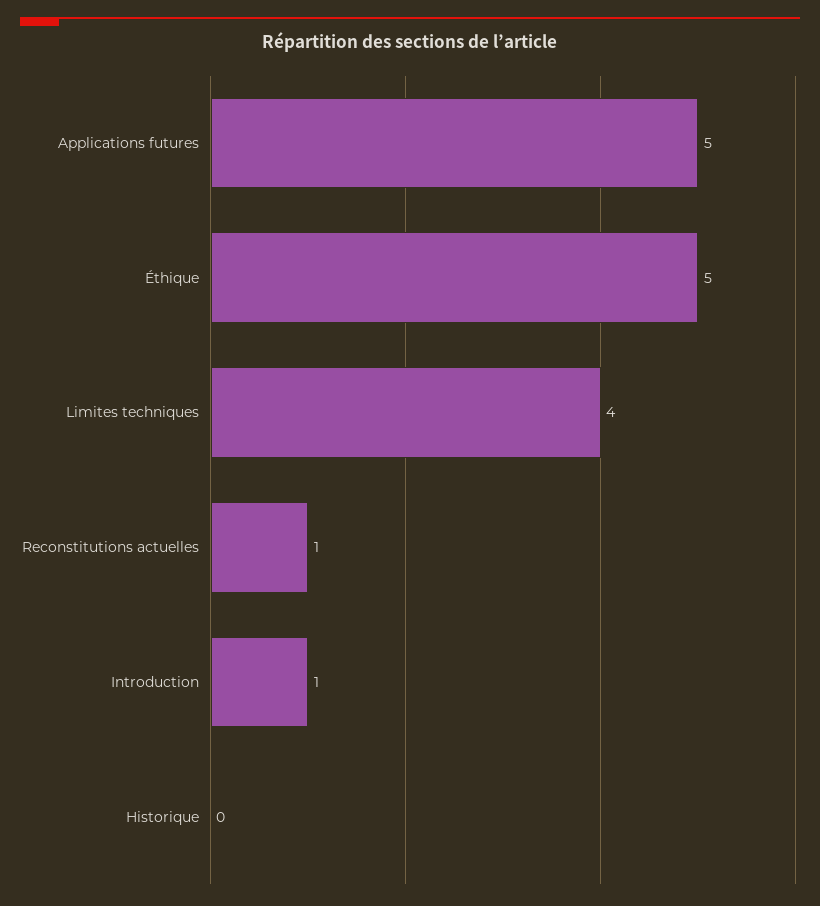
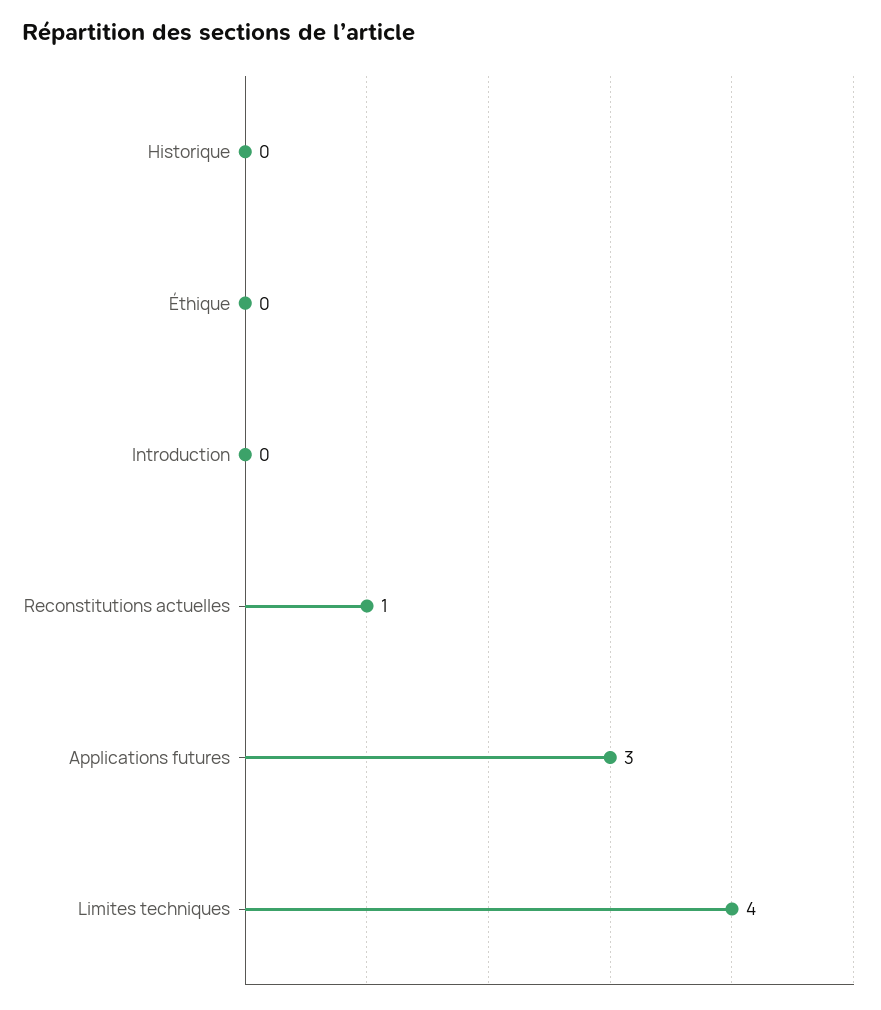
Applications futures: 5 -> 3
Éthique: 5 -> 0
Introduction: 1 -> 0

